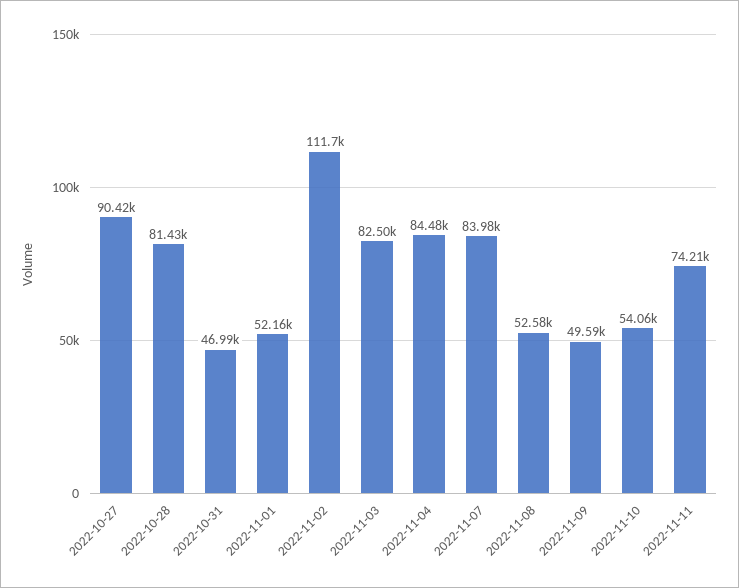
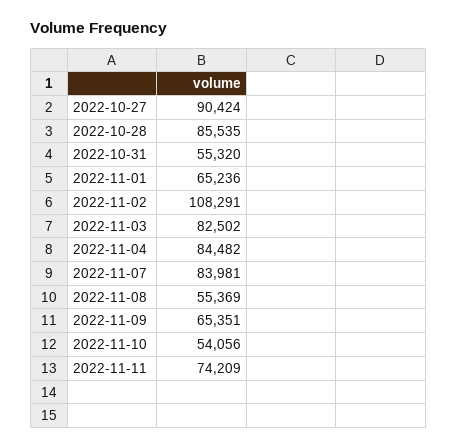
2022-10-28: 81430 -> 85535
2022-10-31: 46990 -> 55320
2022-11-01: 52160 -> 65236
2022-11-02: 111700 -> 108291
2022-11-08: 52580 -> 55369
2022-11-09: 49590 -> 65351

